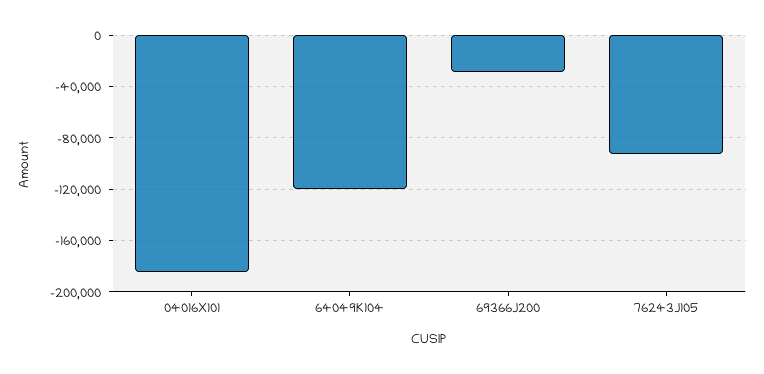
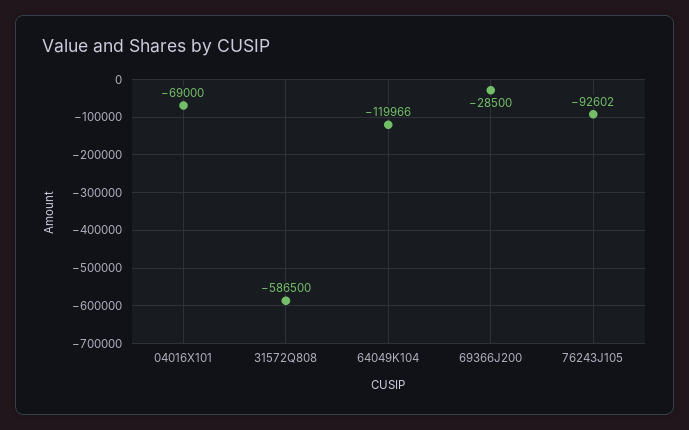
04016X101: -185000 -> -69000
31572Q808: none -> -586500

